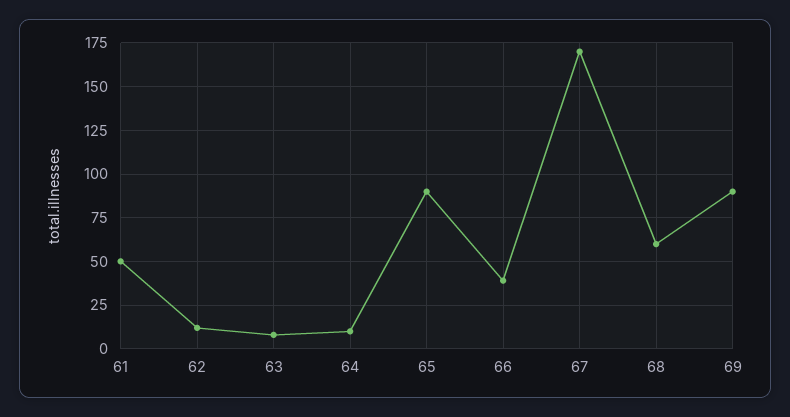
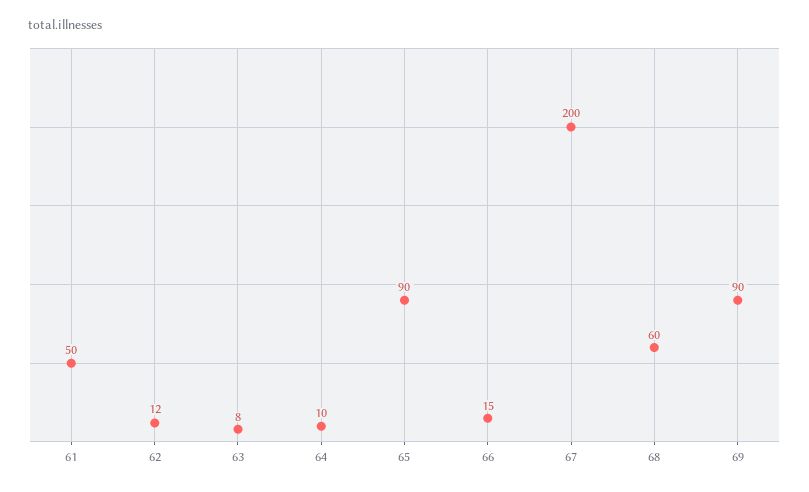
66: 40 -> 15
67: 170 -> 200

